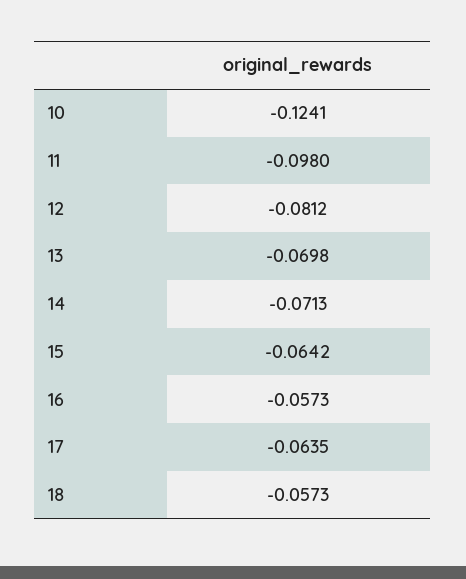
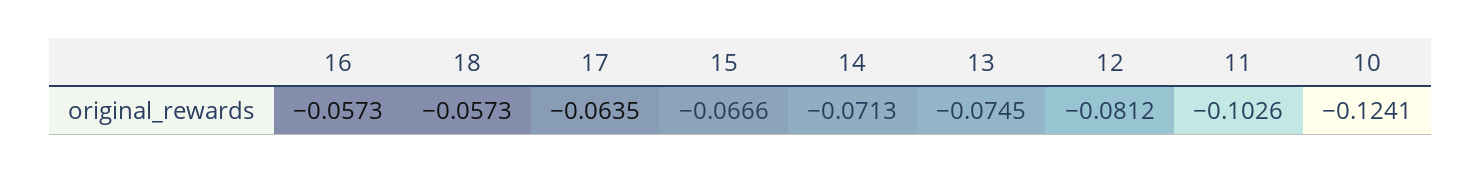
11: -0.098 -> -0.1026
13: -0.0698 -> -0.0745
15: -0.0642 -> -0.0666

